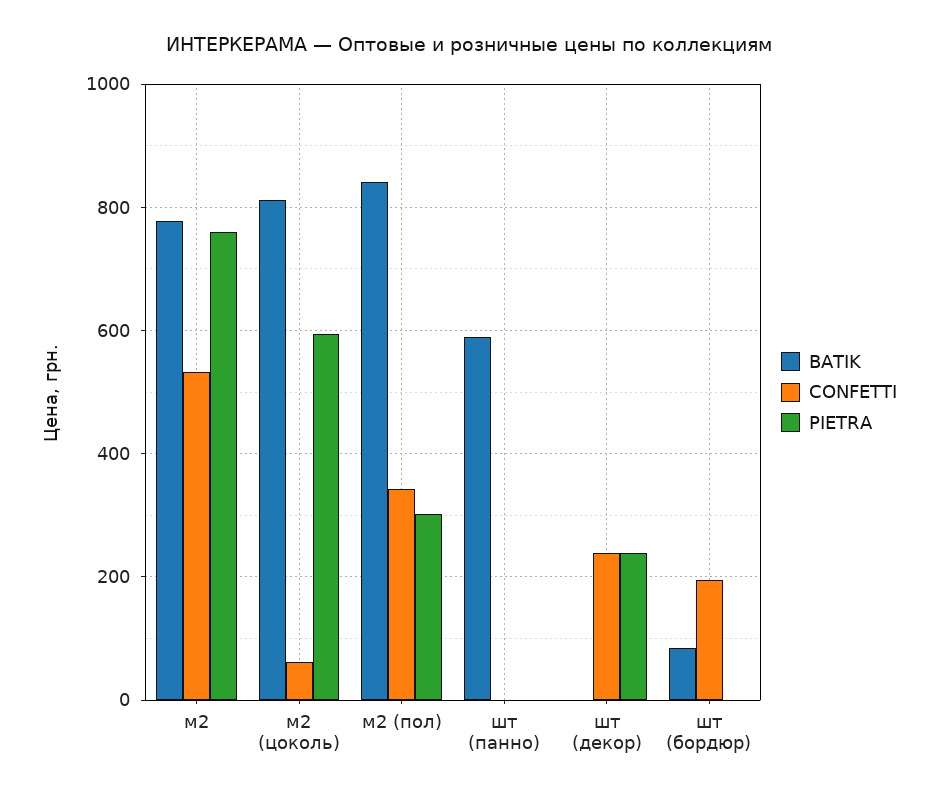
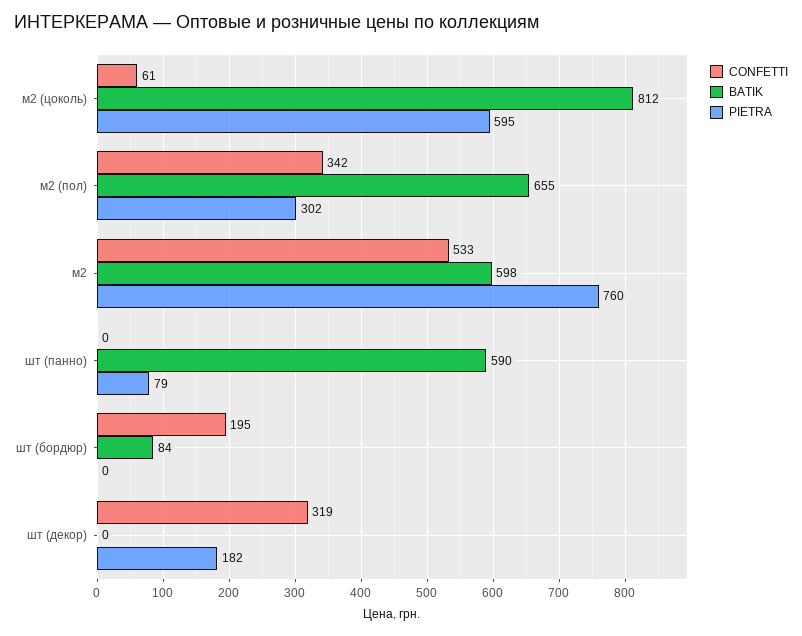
BATIK, м2: 780 -> 598
BATIK, м2 (пол): 840 -> 655
PIETRA, шт (панно): 0 -> 79
CONFETTI, шт (декор): 240 -> 319
PIETRA, шт (декор): 240 -> 182

